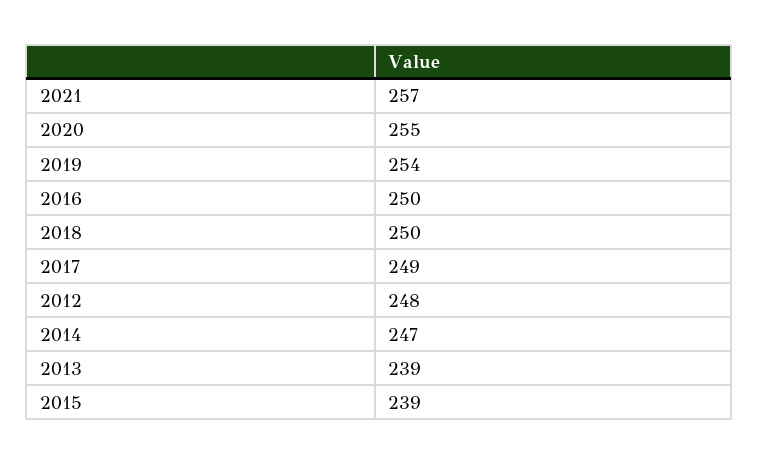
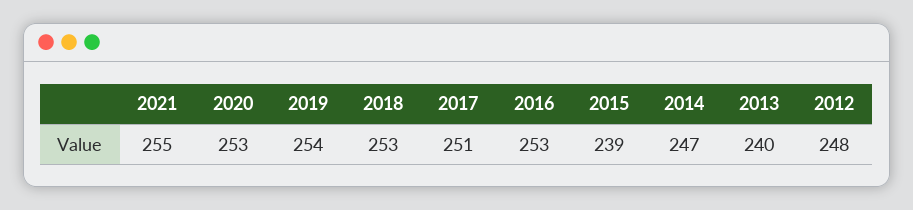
2021: 257 -> 255
2020: 255 -> 253
2016: 250 -> 253
2018: 250 -> 253
2017: 249 -> 251
2013: 239 -> 240

